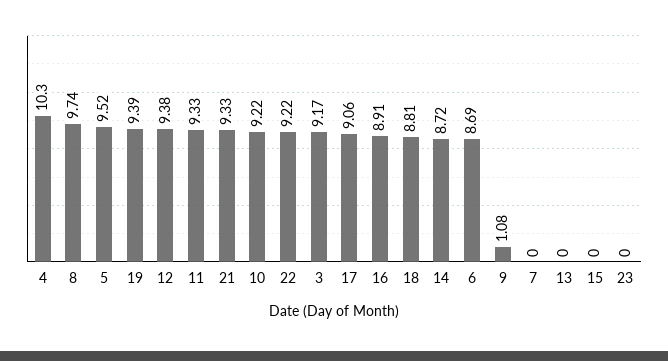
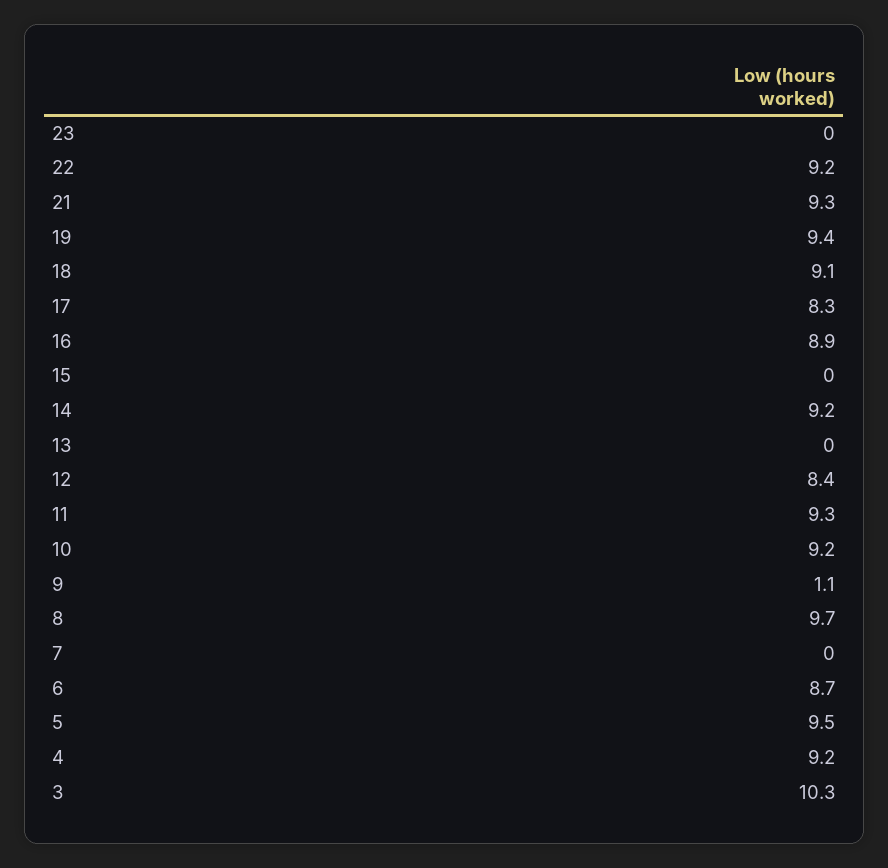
4: 10.3 -> 9.2
12: 9.38 -> 8.4
3: 9.17 -> 10.3
17: 9.06 -> 8.3
18: 8.81 -> 9.1
14: 8.72 -> 9.2

